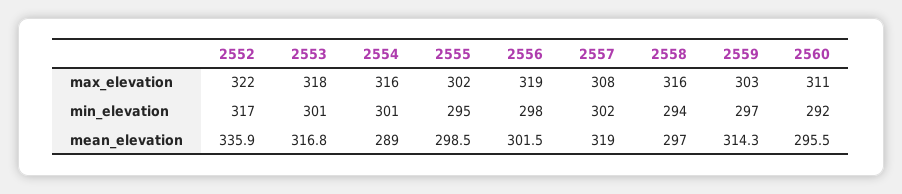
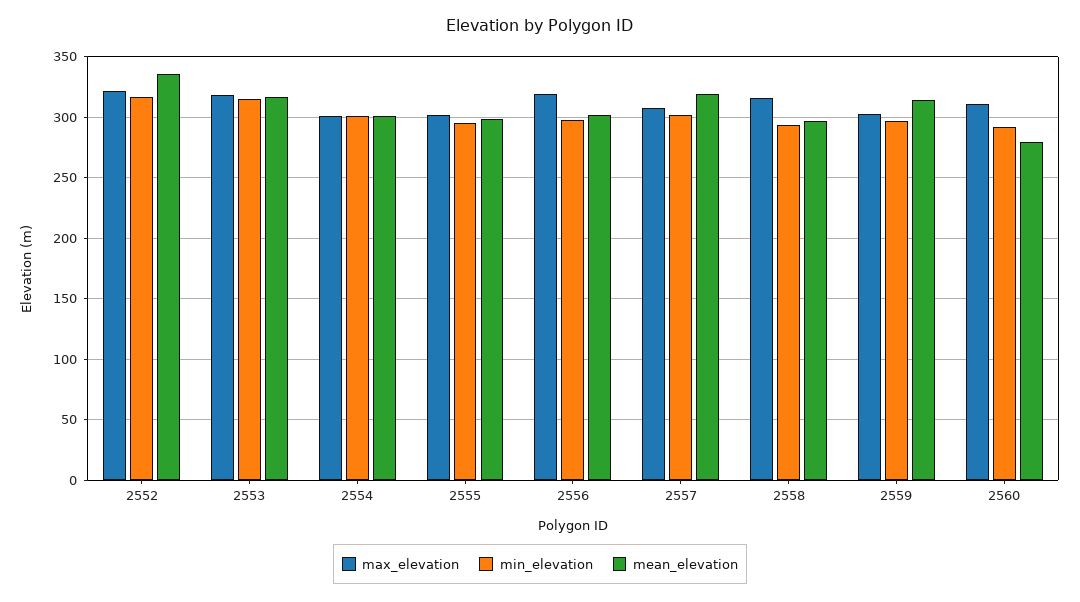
max_elevation, 2554: 316 -> 300
min_elevation, 2553: 301 -> 315
mean_elevation, 2554: 289 -> 300
mean_elevation, 2560: 295.5 -> 280

